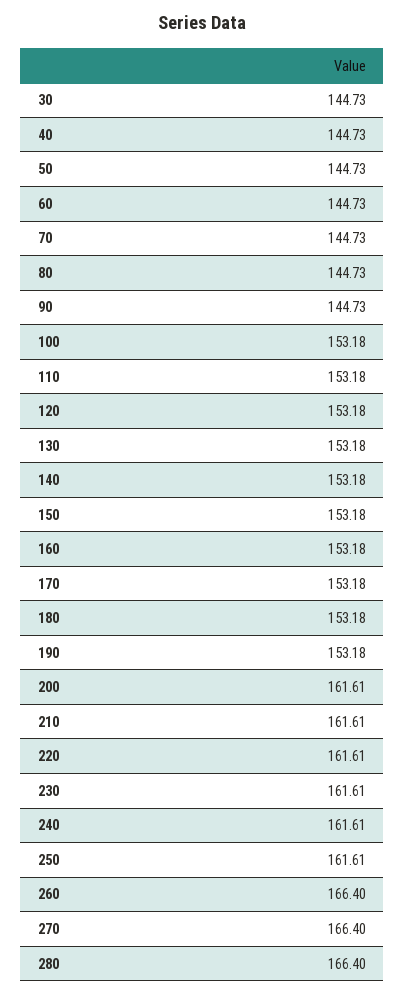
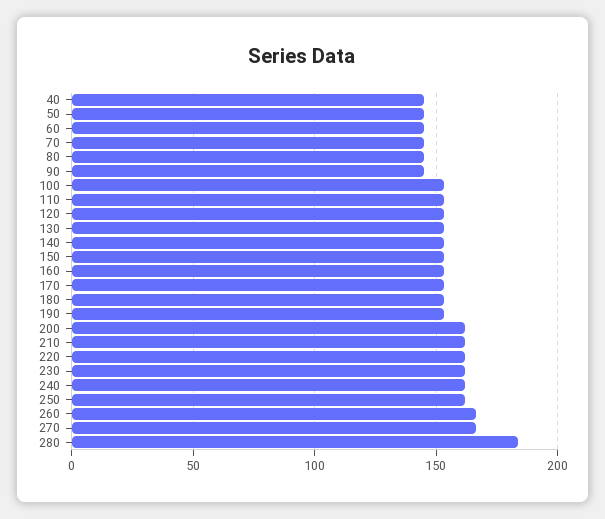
30: 144.73 -> none
280: 166.4 -> 185

